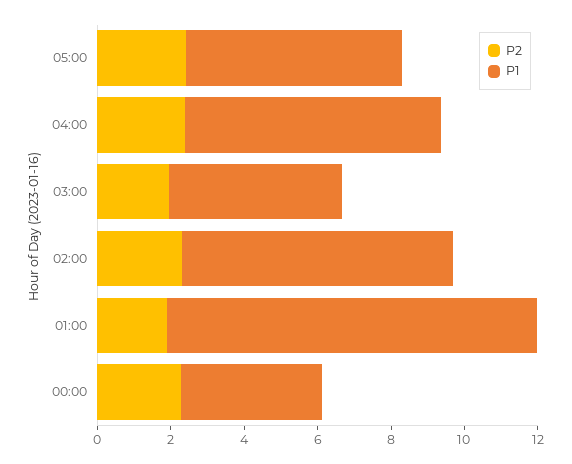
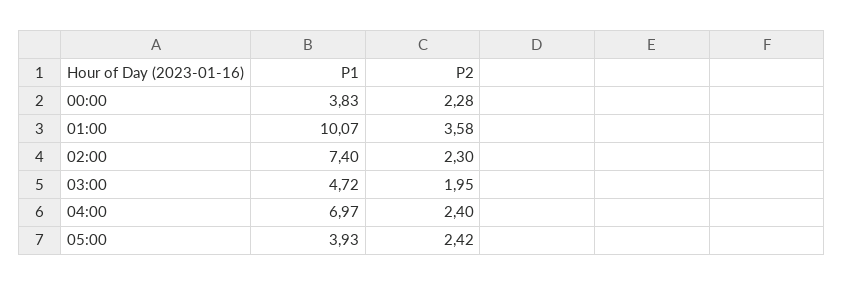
P1, 05:00: 6 -> 3.93
P2, 01:00: 2 -> 3.58

